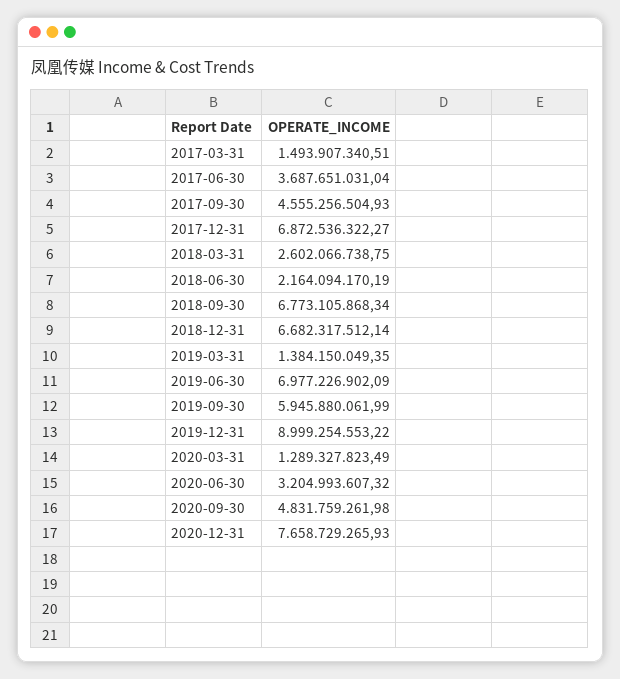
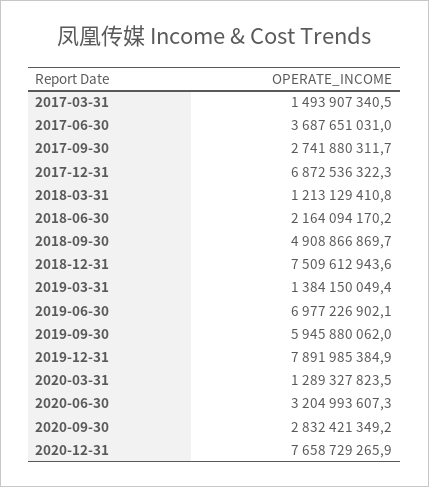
2017-09-30: 4555256504.93 -> 2741880311.7
2018-03-31: 2602066738.75 -> 1213129410.8
2018-09-30: 6773105868.34 -> 4908866869.7
2018-12-31: 6682317512.14 -> 7509612943.6
2019-12-31: 8999254553.22 -> 7891985384.9
2020-09-30: 4831759261.98 -> 2832421349.2

